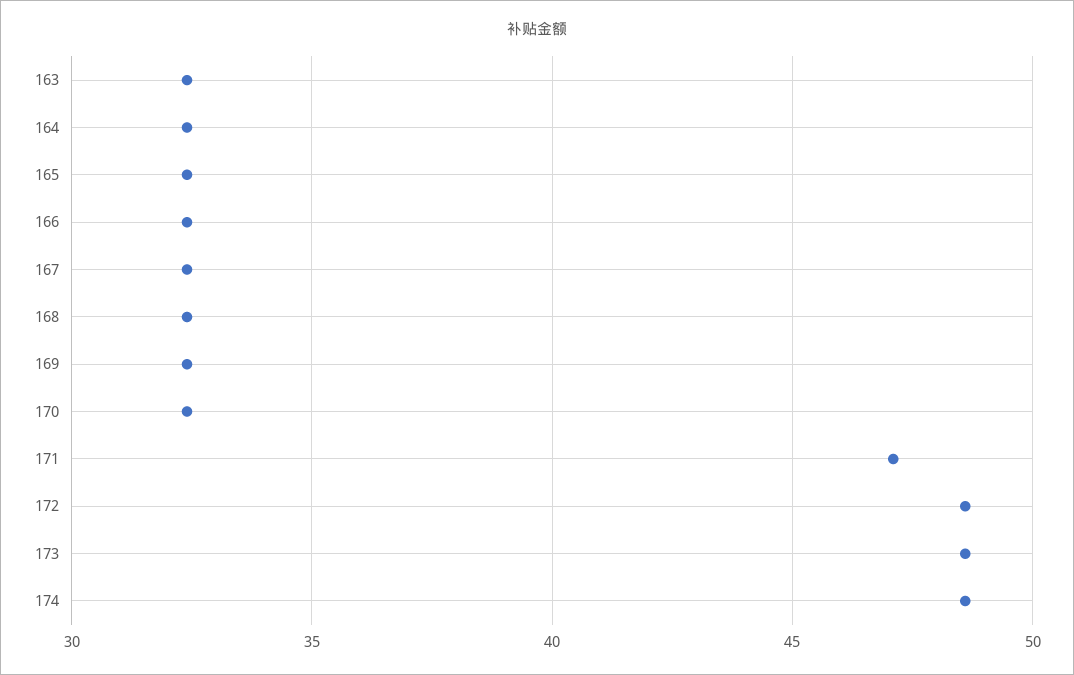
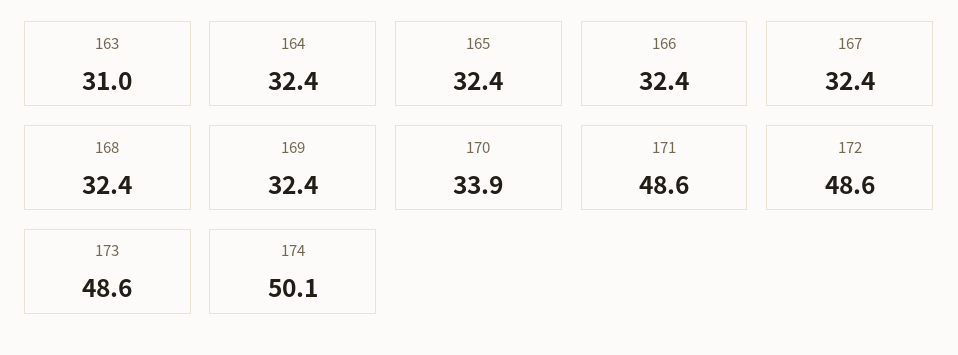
163: 32.5 -> 31
170: 32.5 -> 33.9
171: 47 -> 48.6
174: 48.5 -> 50.1

